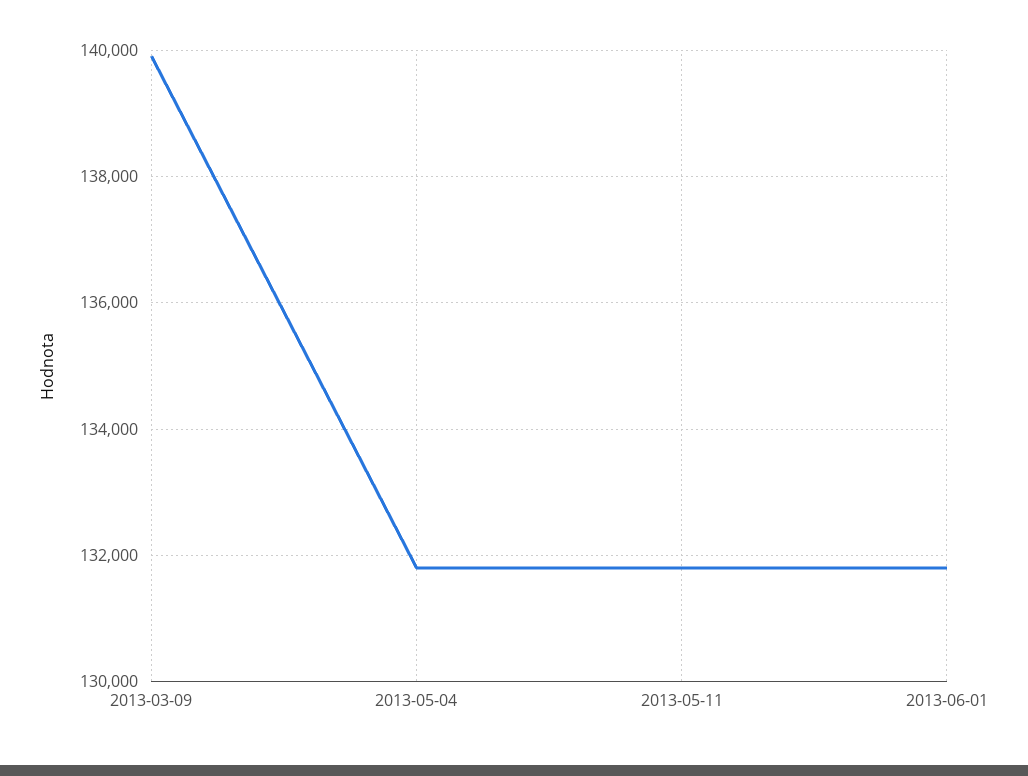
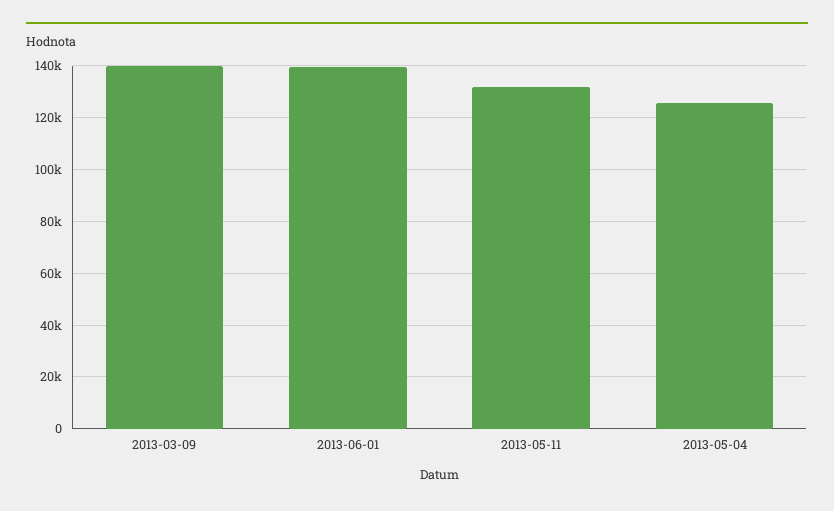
2013-05-04: 131800 -> 125000
2013-06-01: 131800 -> 140000

